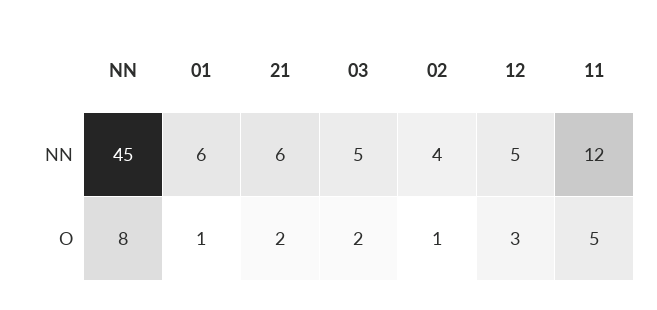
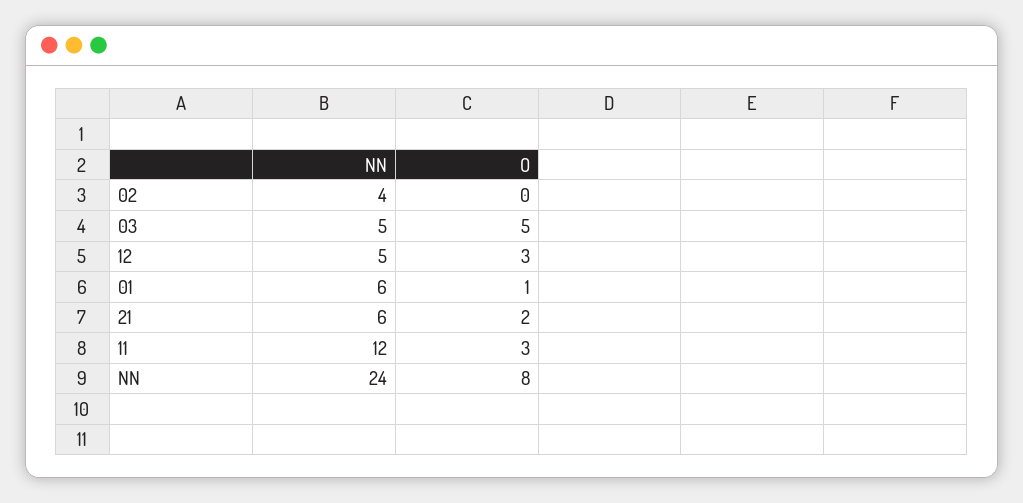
NN, NN: 45 -> 24
03, O: 2 -> 5
02, O: 1 -> 0
11, O: 5 -> 3

